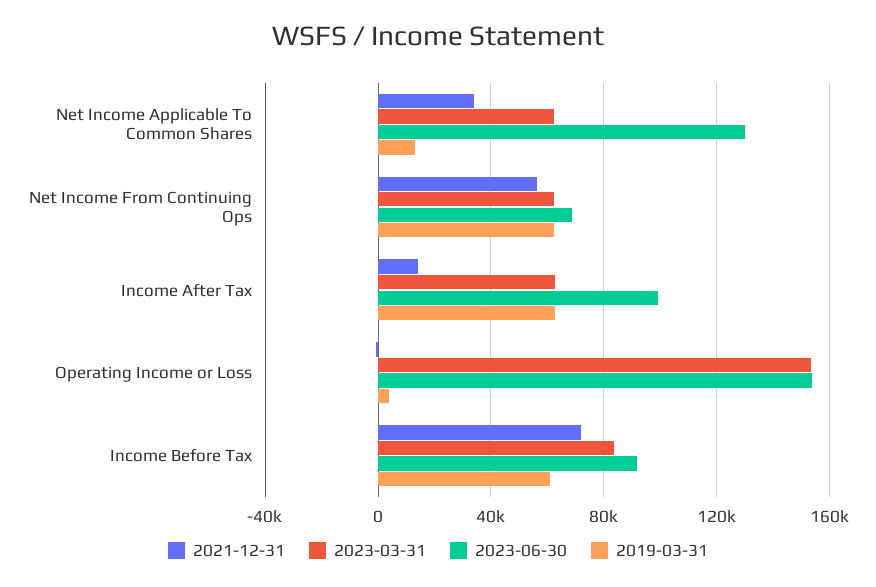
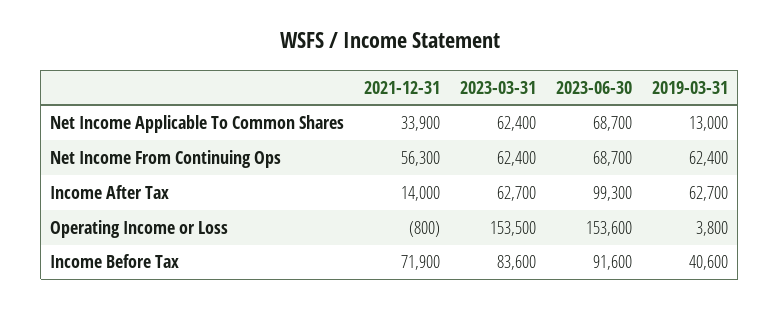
2023-06-30, Net Income Applicable To Common Shares: 130000 -> 68700
2019-03-31, Income Before Tax: 60000 -> 40600

